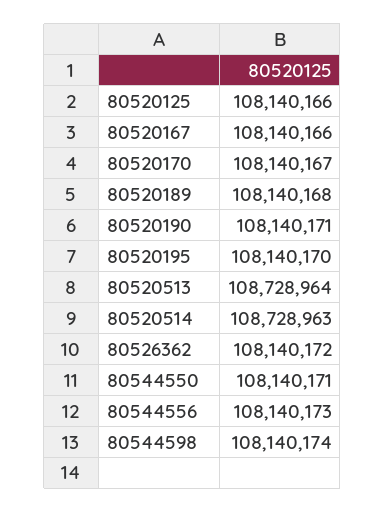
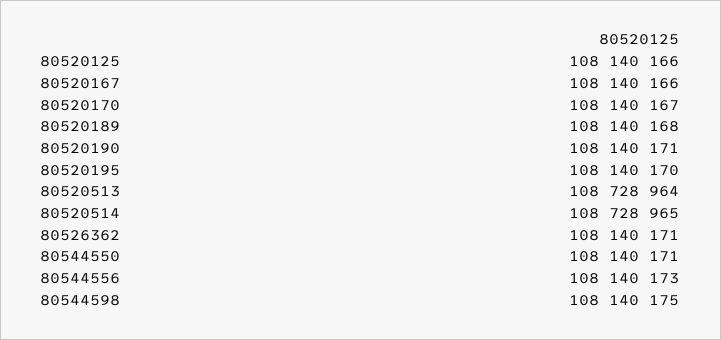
80520514: 108728963 -> 108728965
80526362: 108140172 -> 108140171
80544598: 108140174 -> 108140175

